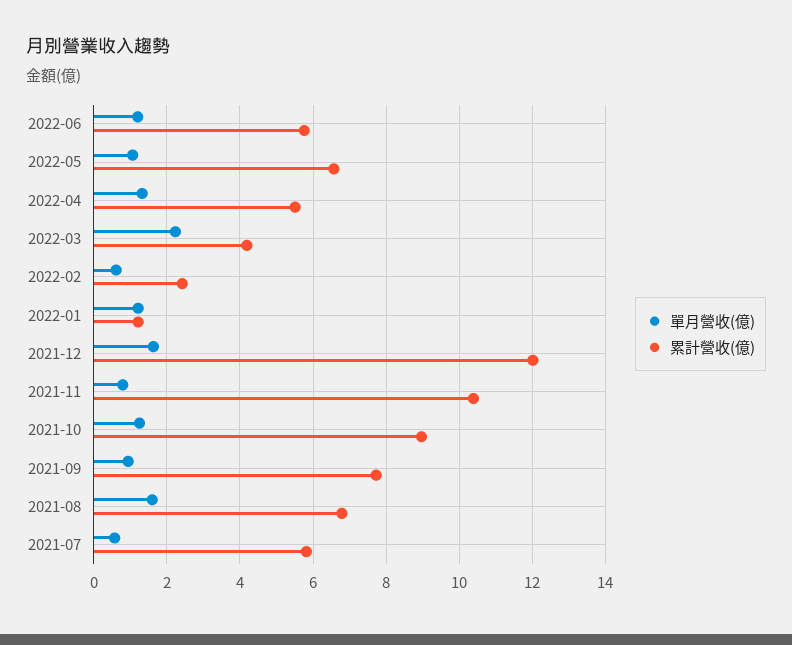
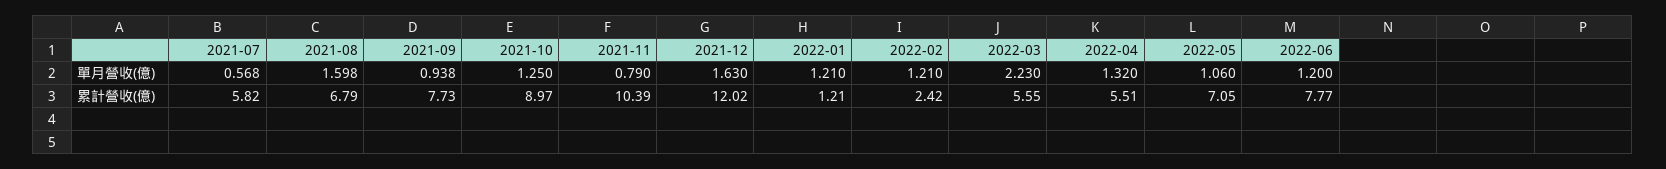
累計營收(億), 2022-06: 5.8 -> 7.77
累計營收(億), 2022-05: 6.6 -> 7.05
累計營收(億), 2022-03: 4.2 -> 5.55
單月營收(億), 2022-02: 0.6 -> 1.21

